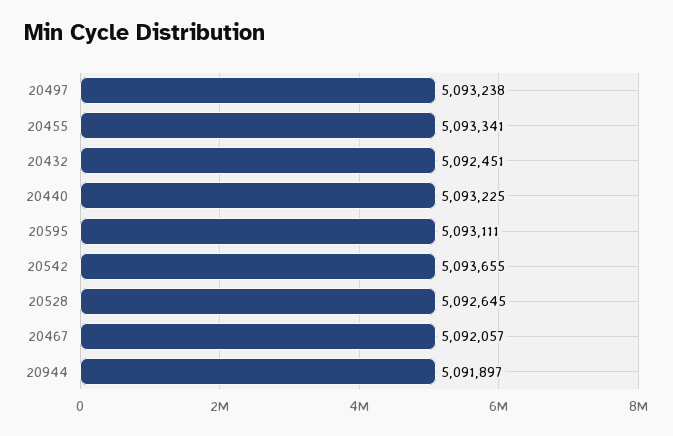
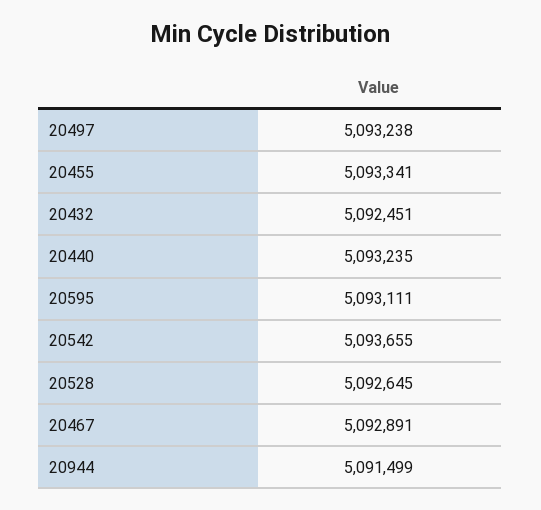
20440: 5093225 -> 5093235
20467: 5092057 -> 5092891
20944: 5091897 -> 5091499

